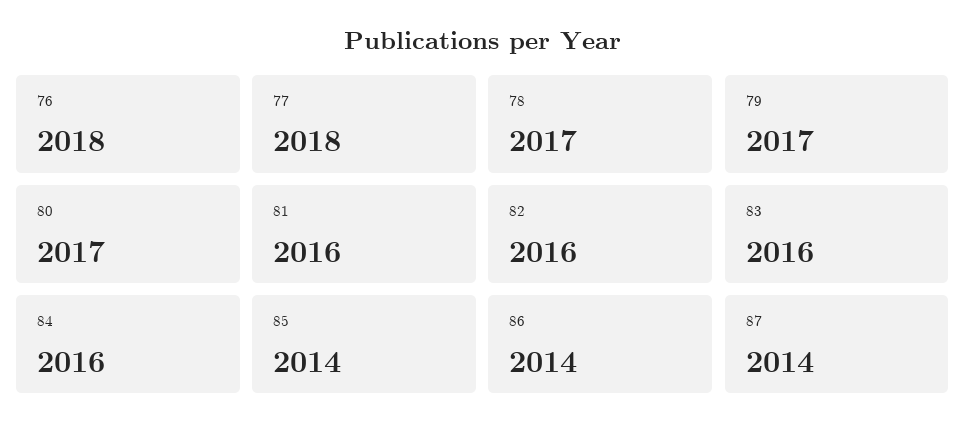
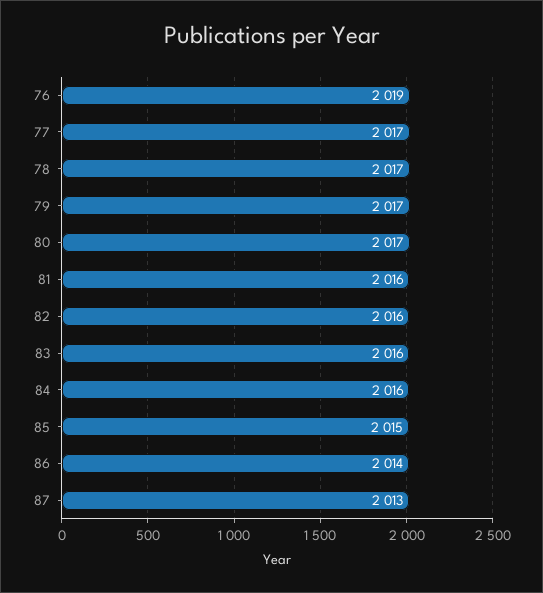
76: 2018 -> 2019
77: 2018 -> 2017
85: 2014 -> 2015
87: 2014 -> 2013

